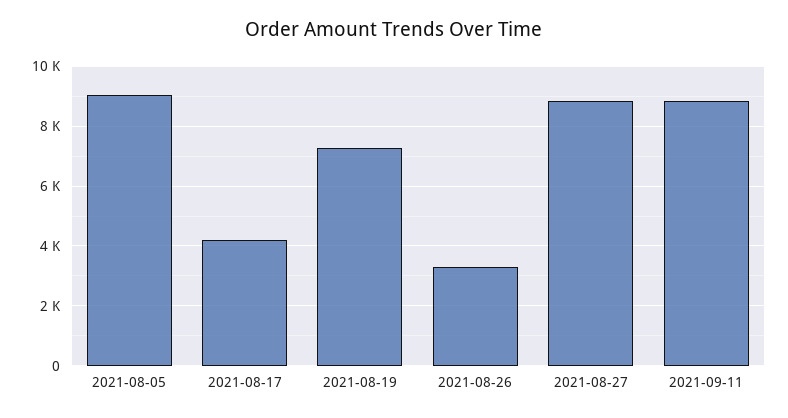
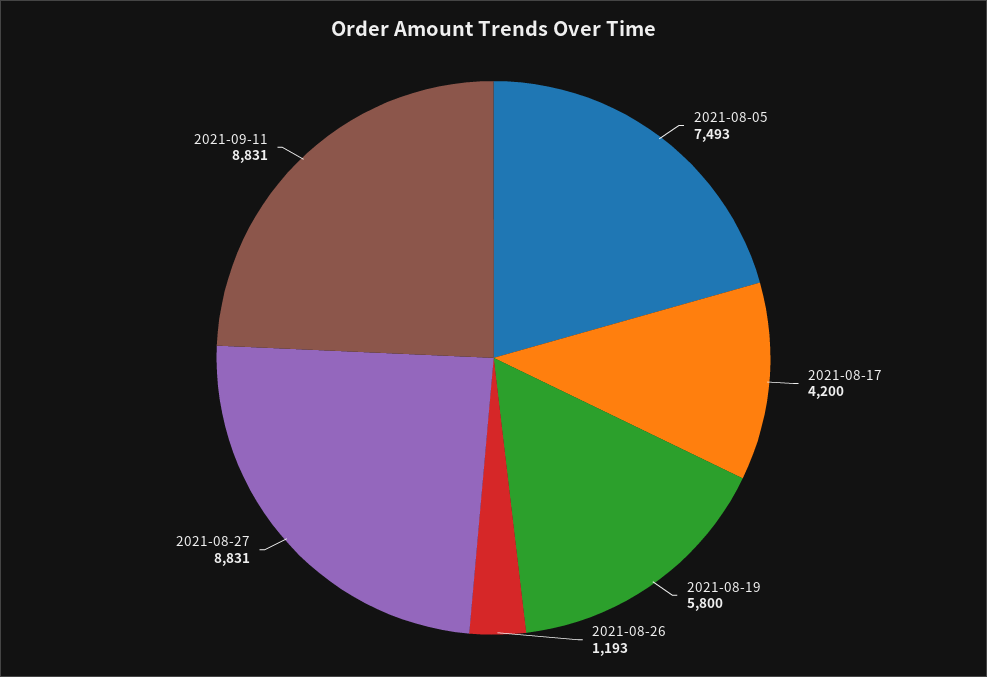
2021-08-05: 9000 -> 7493
2021-08-19: 7250 -> 5800
2021-08-26: 3250 -> 1193

